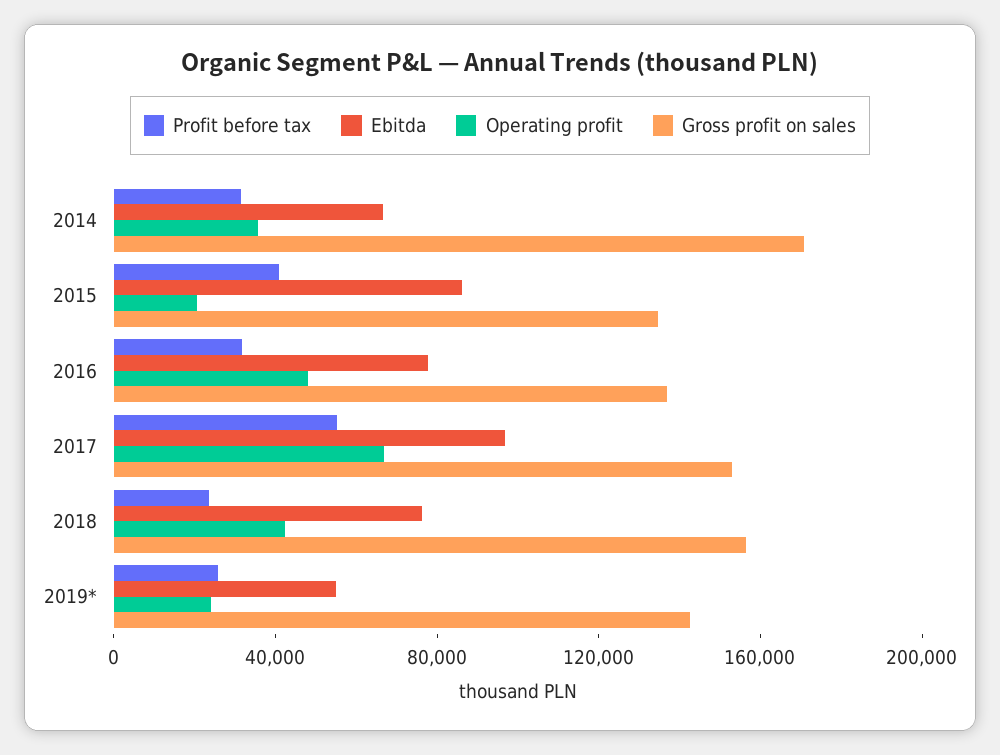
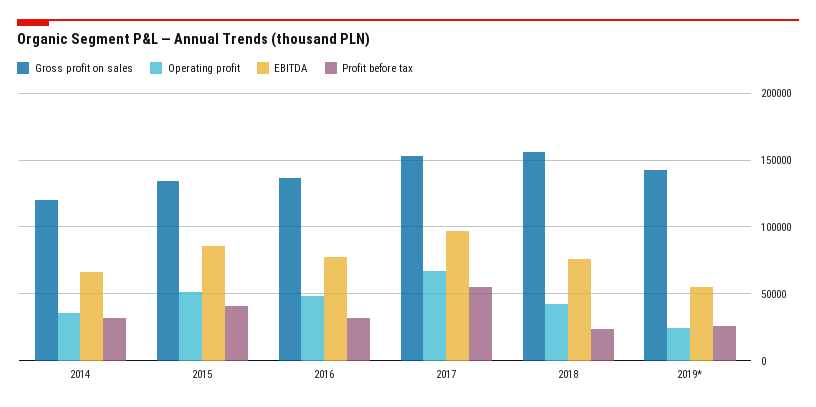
Gross profit on sales, 2014: 170000 -> 120000
Operating profit, 2015: 20000 -> 50000

